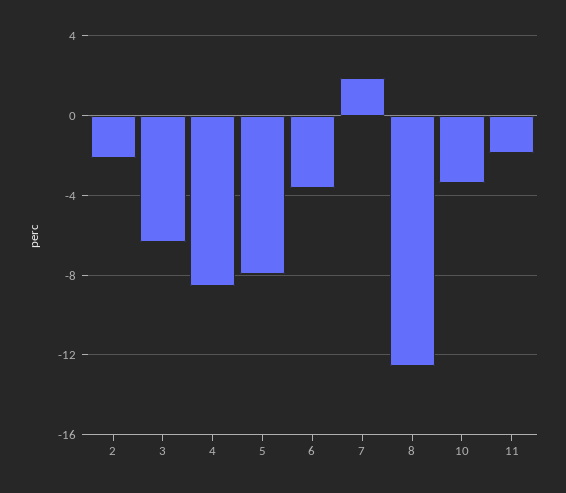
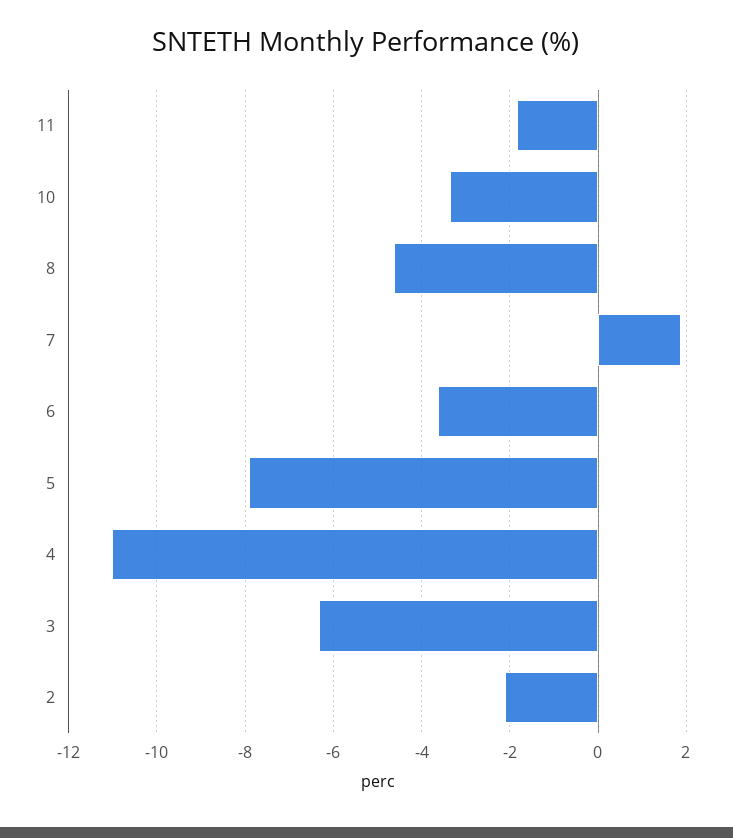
4: -8.5 -> -11
8: -12.5 -> -4.6

